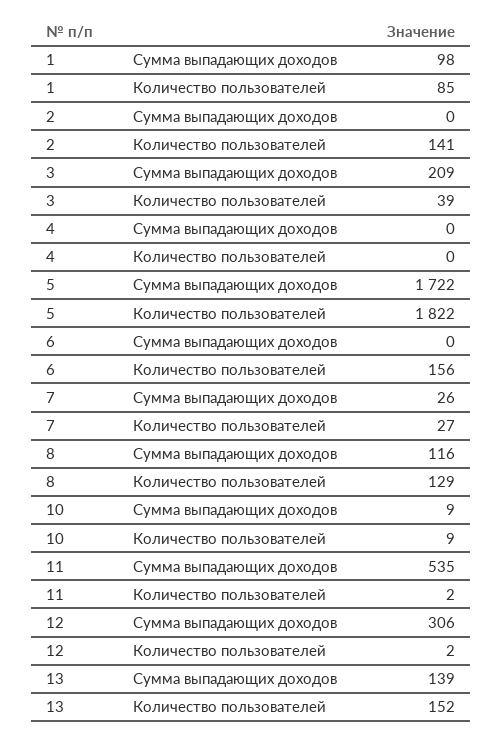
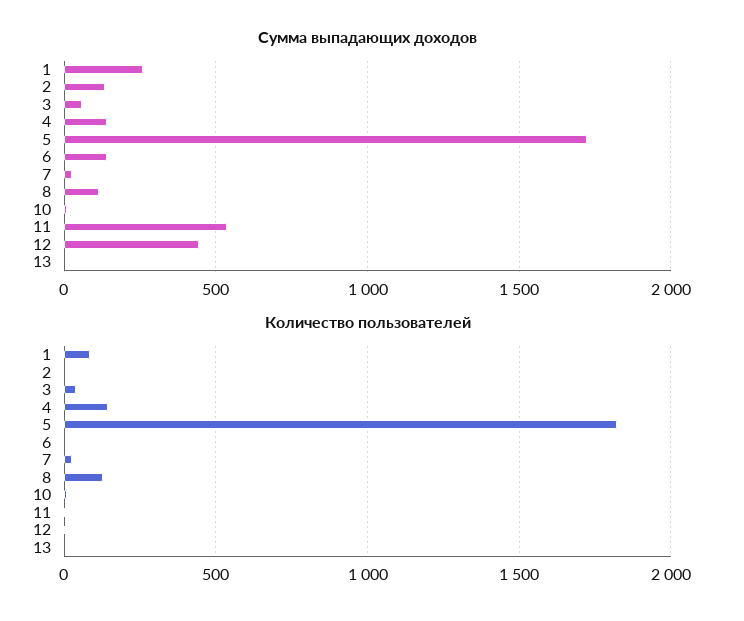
Сумма выпадающих доходов, 1: 98 -> 250
Сумма выпадающих доходов, 2: 0 -> 150
Количество пользователей, 2: 141 -> 0
Сумма выпадающих доходов, 3: 209 -> 50
Сумма выпадающих доходов, 4: 0 -> 150
Количество пользователей, 4: 0 -> 150
Сумма выпадающих доходов, 6: 0 -> 150
Количество пользователей, 6: 156 -> 0
Сумма выпадающих доходов, 12: 306 -> 450
Сумма выпадающих доходов, 13: 139 -> 0
Количество пользователей, 13: 152 -> 0

